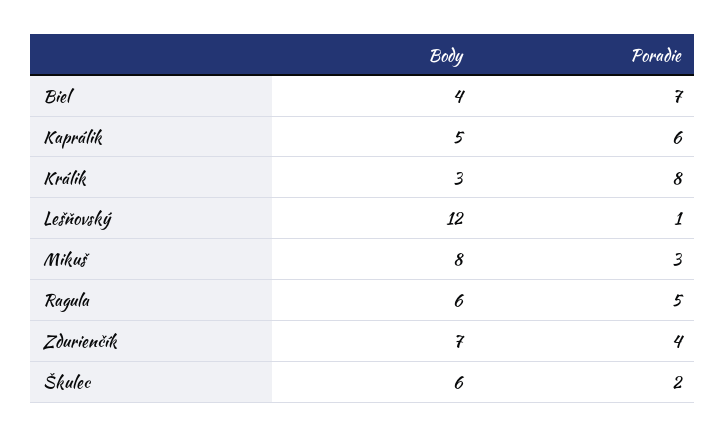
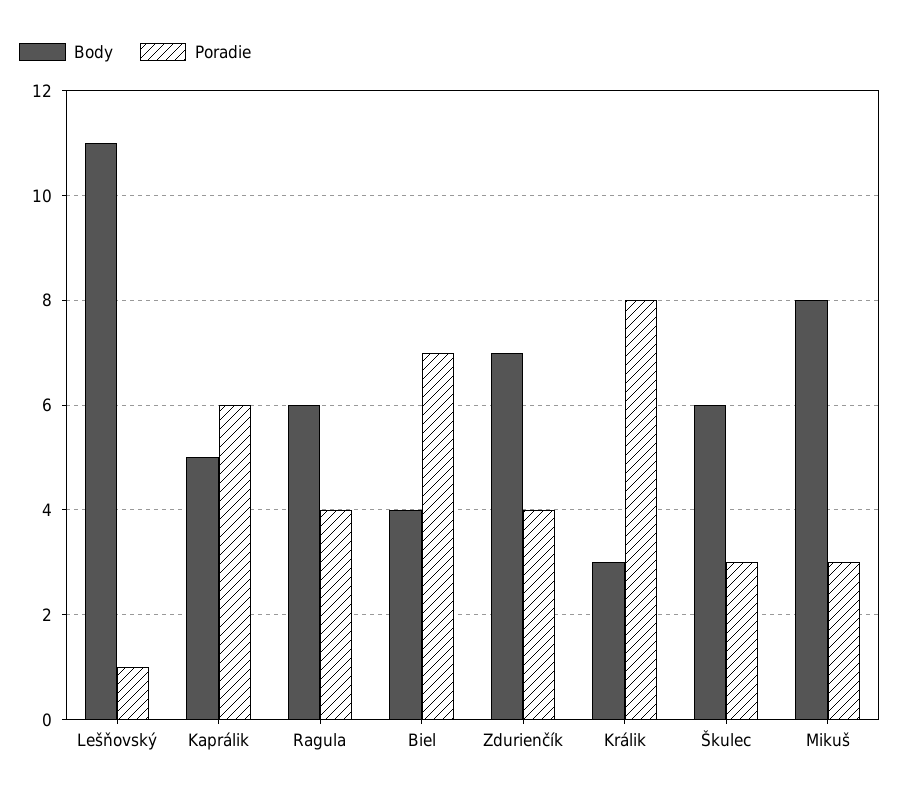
Body, Lešňovský: 12 -> 11
Poradie, Ragula: 5 -> 4
Poradie, Škulec: 2 -> 3

